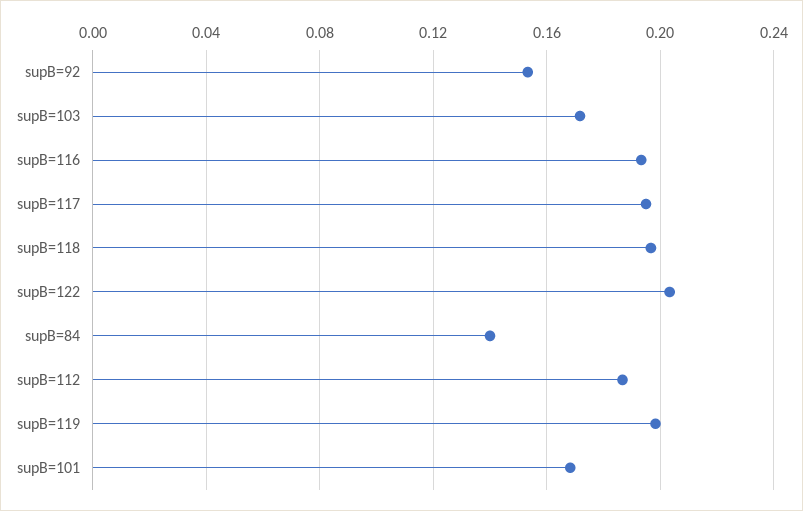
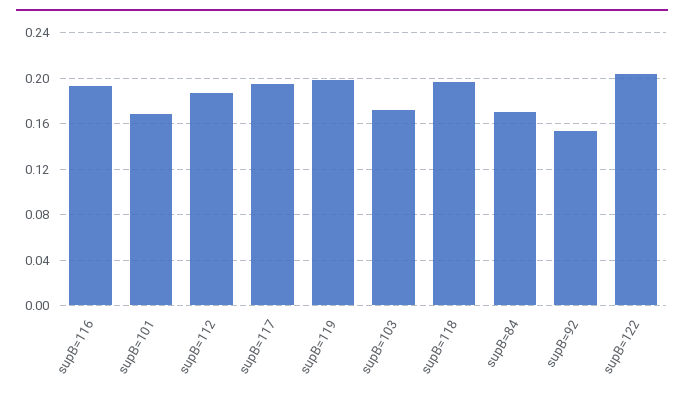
supB=84: 0.14 -> 0.17

